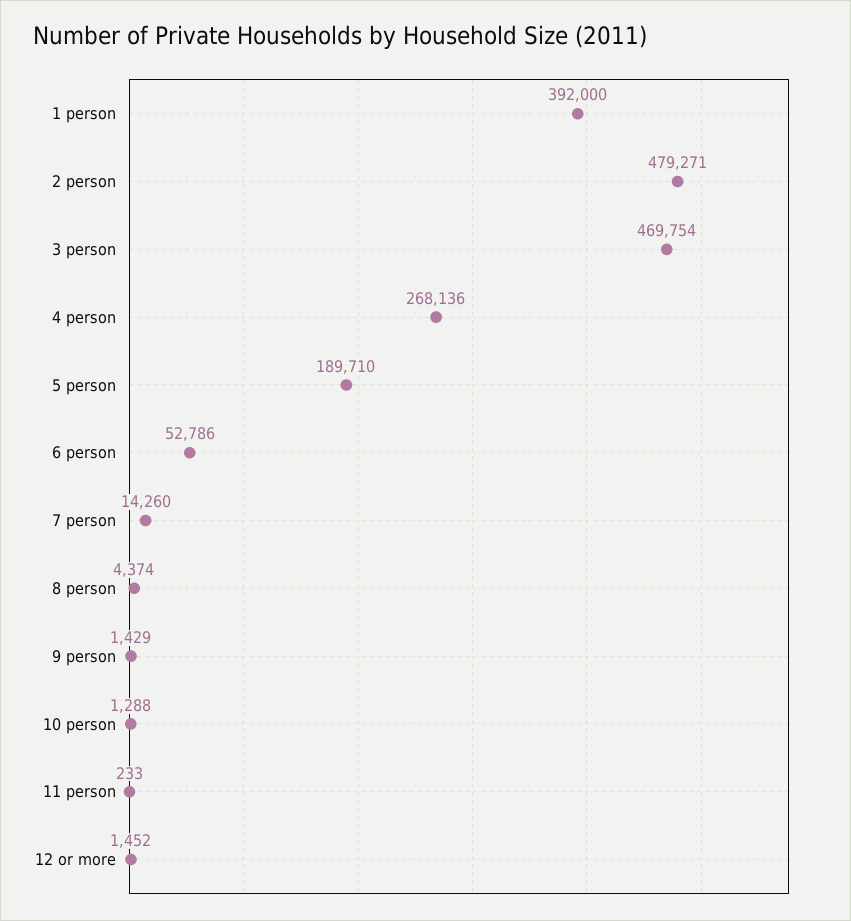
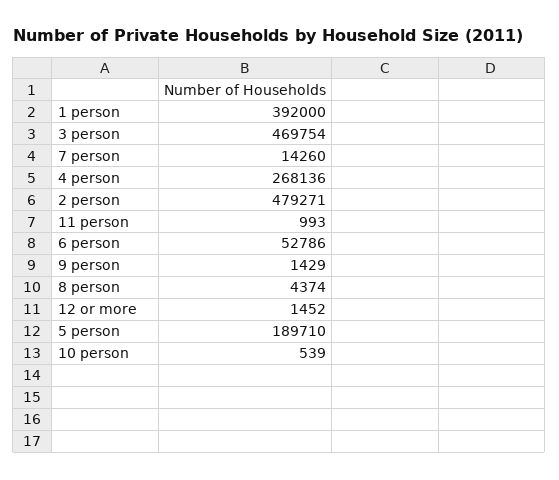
10 person: 1288 -> 539
11 person: 233 -> 993

